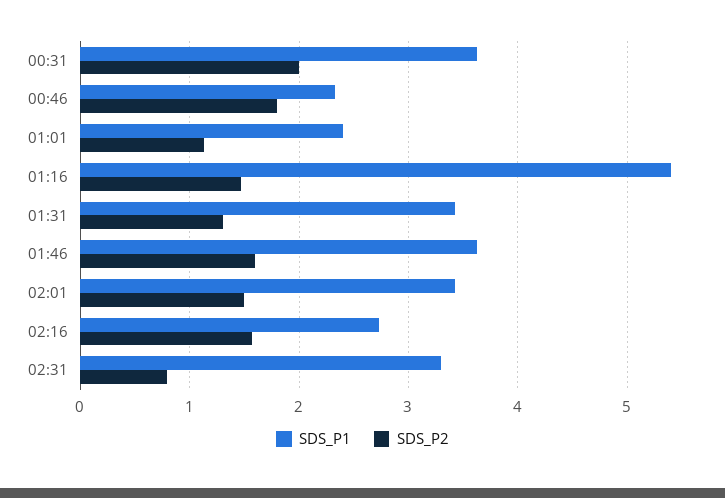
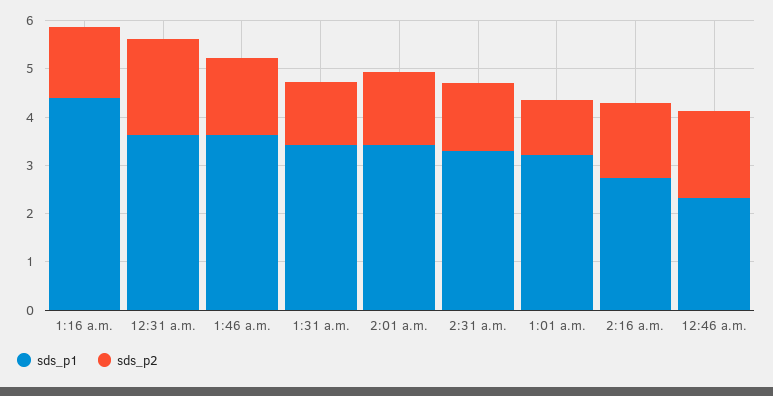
SDS_P1, 01:01: 2.4 -> 3.2
SDS_P1, 01:16: 5.4 -> 4.4
SDS_P2, 02:31: 0.8 -> 1.4

